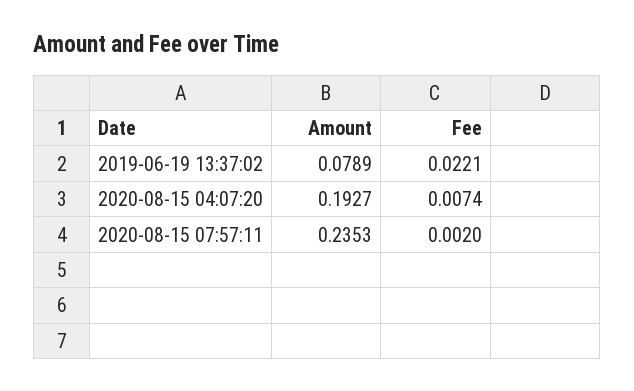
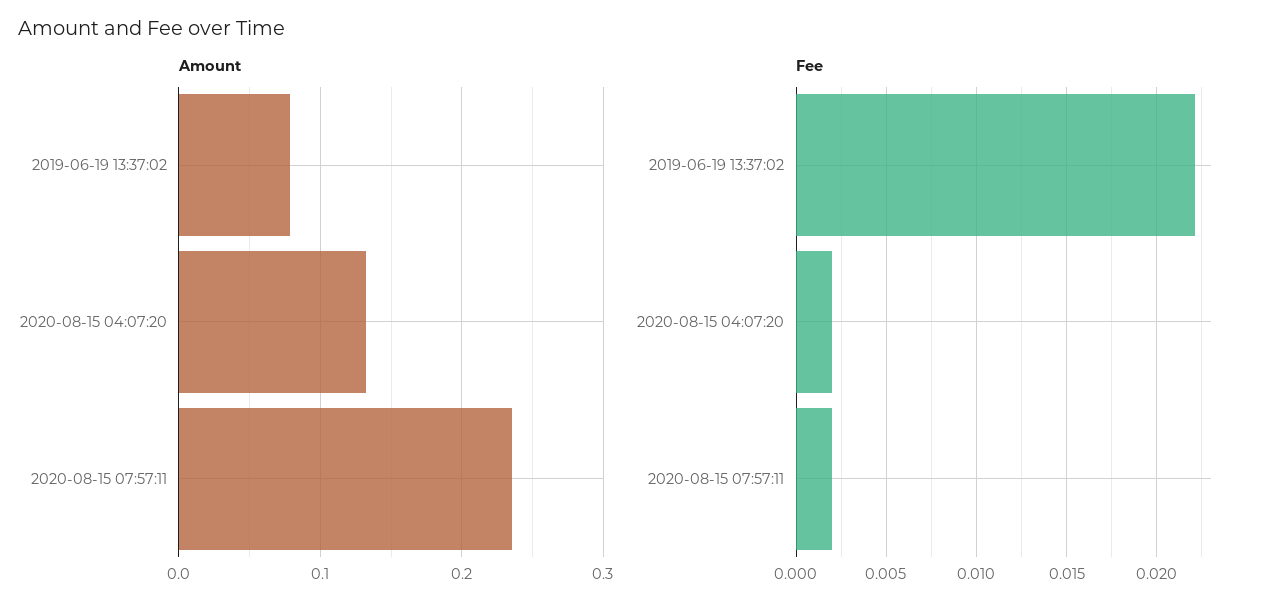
Amount, 2020-08-15 04:07:20: 0.1927 -> 0.13
Fee, 2020-08-15 04:07:20: 0.0074 -> 0.002

